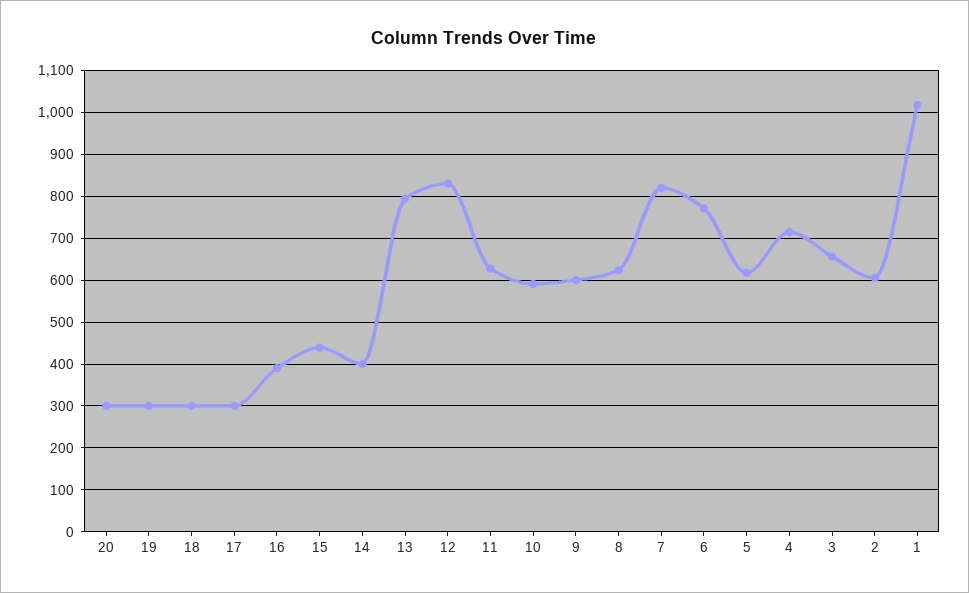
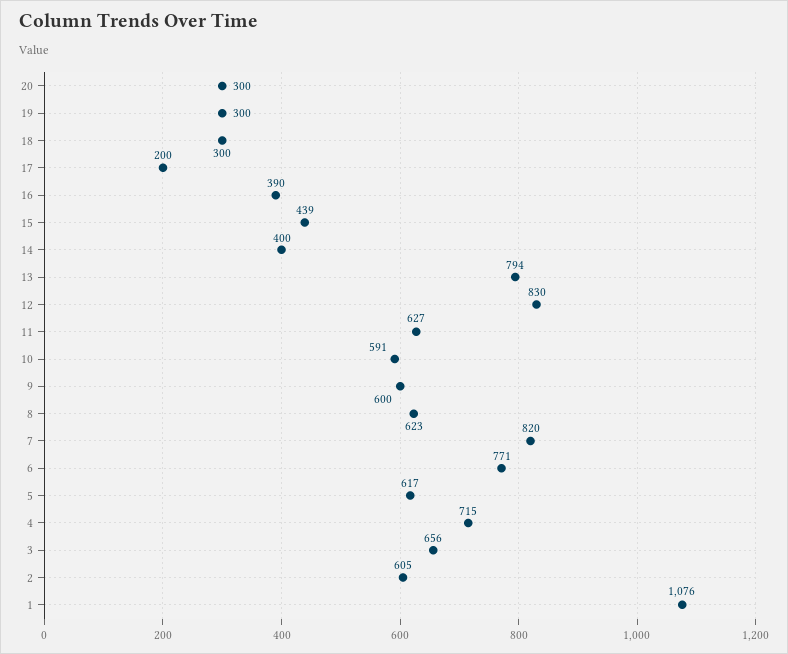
17: 300 -> 200
1: 1020 -> 1076

